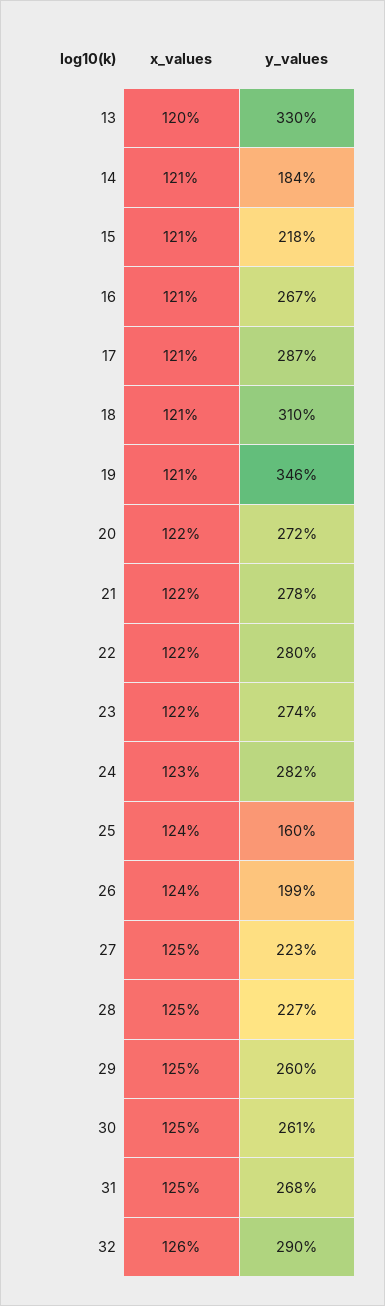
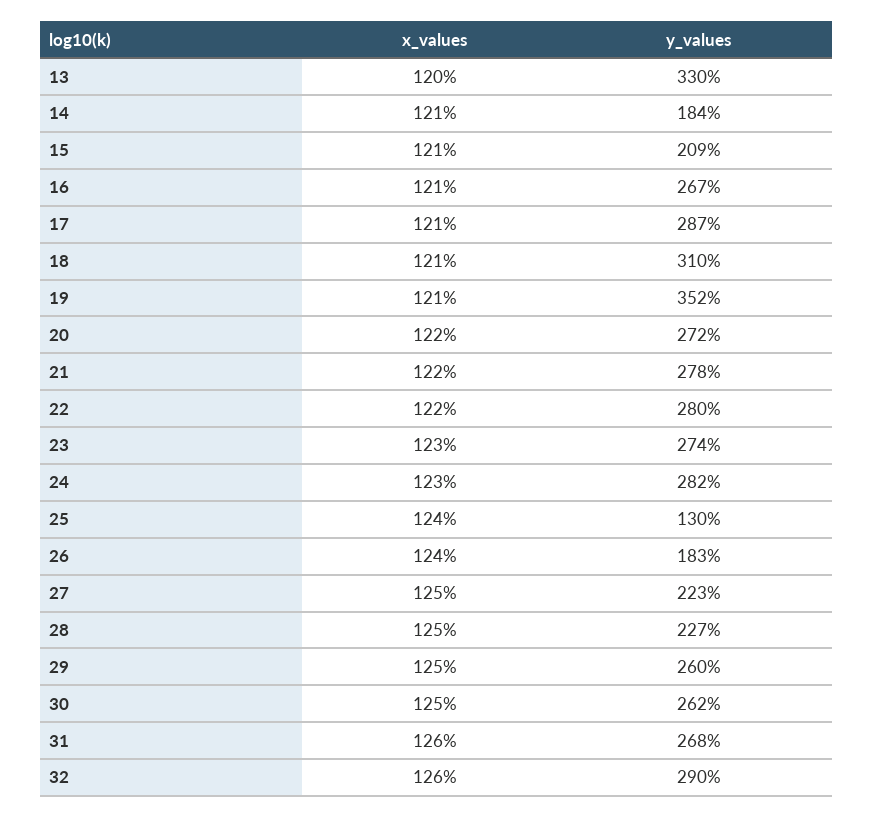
y_values, 15: 218 -> 209
y_values, 19: 346 -> 352
x_values, 23: 122 -> 123
y_values, 25: 160 -> 130
y_values, 26: 199 -> 183
y_values, 30: 261 -> 262
x_values, 31: 125 -> 126

